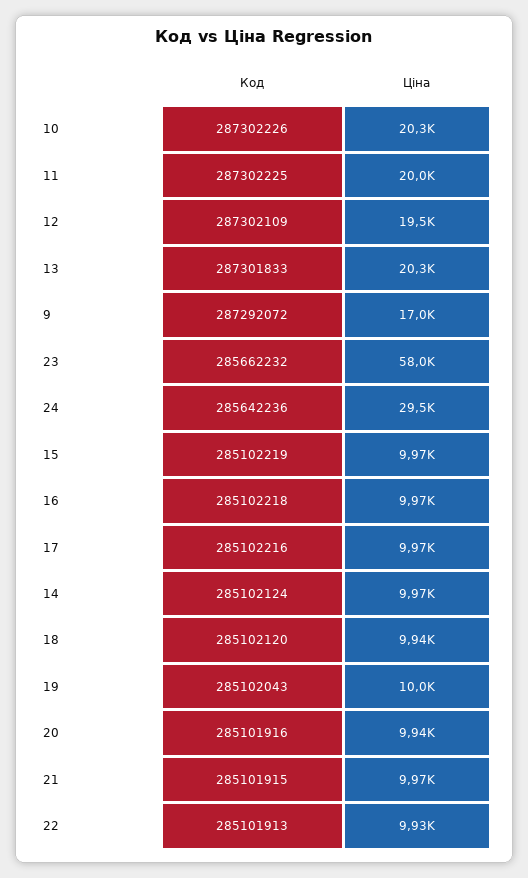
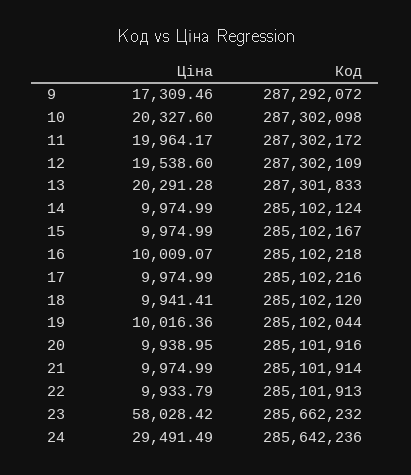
Код, 10: 287302226 -> 287302098
Код, 11: 287302225 -> 287302172
Ціна, 9: 17000 -> 17309.46
Код, 15: 285102219 -> 285102167
Ціна, 16: 9970 -> 10009.07
Код, 19: 285102043 -> 285102044
Код, 21: 285101915 -> 285101914

